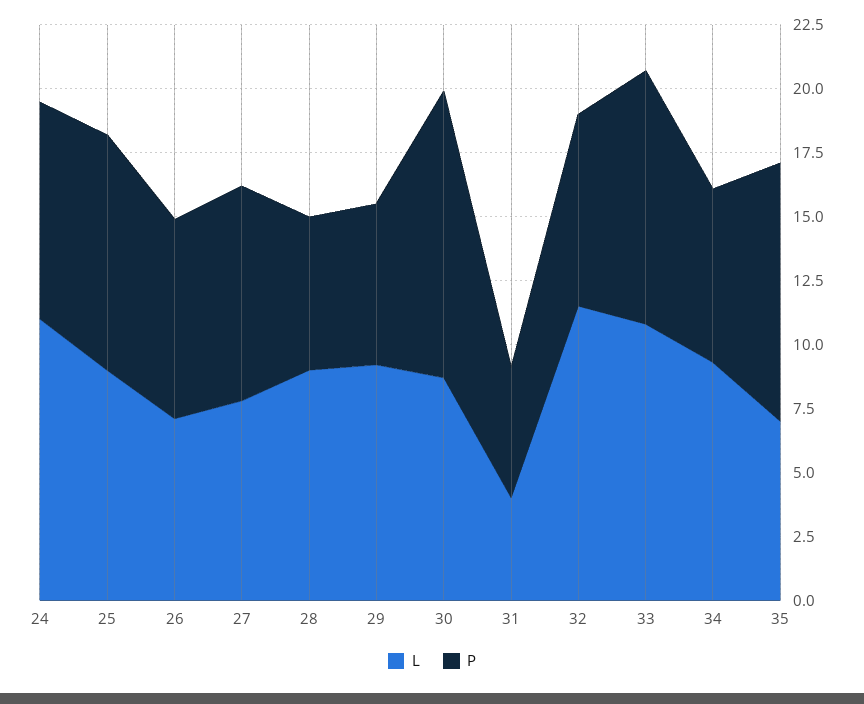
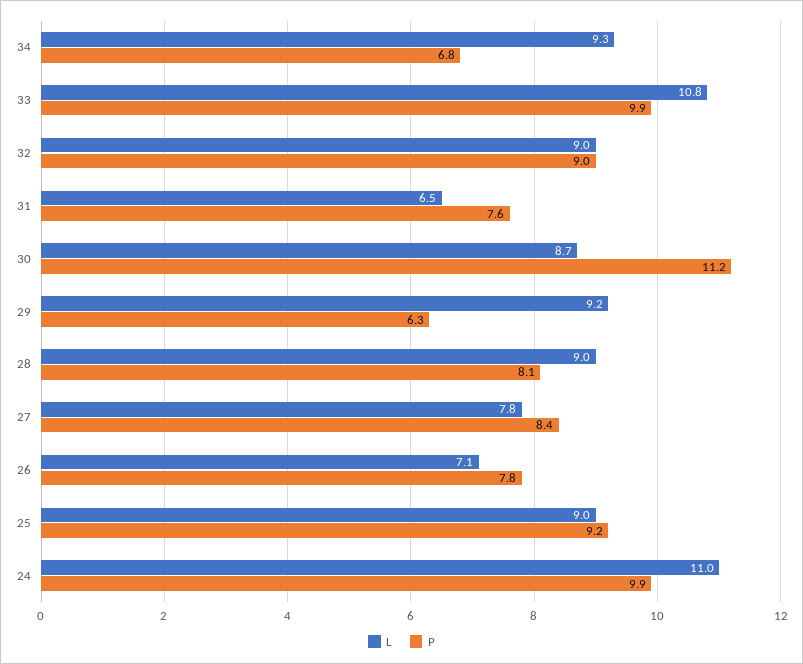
P, 24: 8.5 -> 9.9
P, 28: 6 -> 8.1
L, 31: 4 -> 6.5
P, 31: 5 -> 7.6
L, 32: 11.5 -> 9
P, 32: 7.5 -> 9
L, 35: 7 -> none
P, 35: 10 -> none

